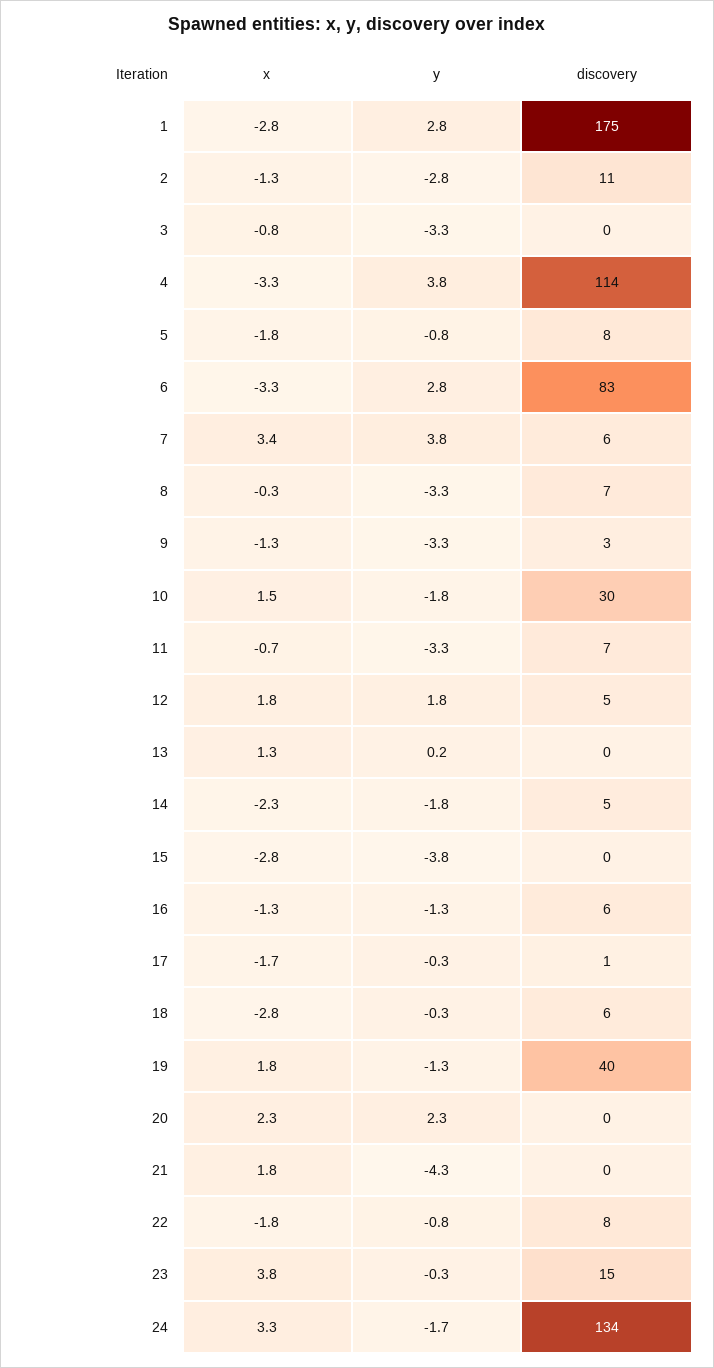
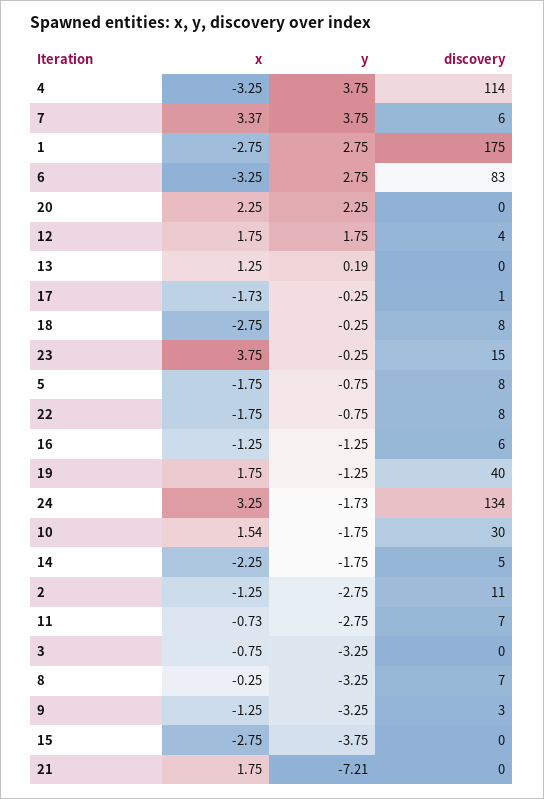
y, 11: -3.3 -> -2.75
discovery, 12: 5 -> 4
discovery, 18: 6 -> 8
y, 21: -4.3 -> -7.21

